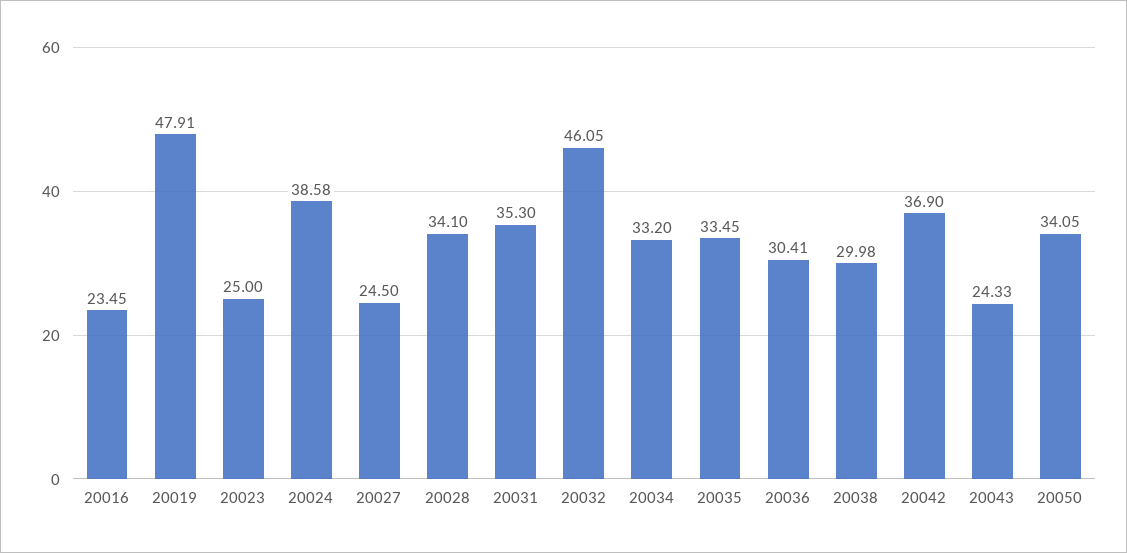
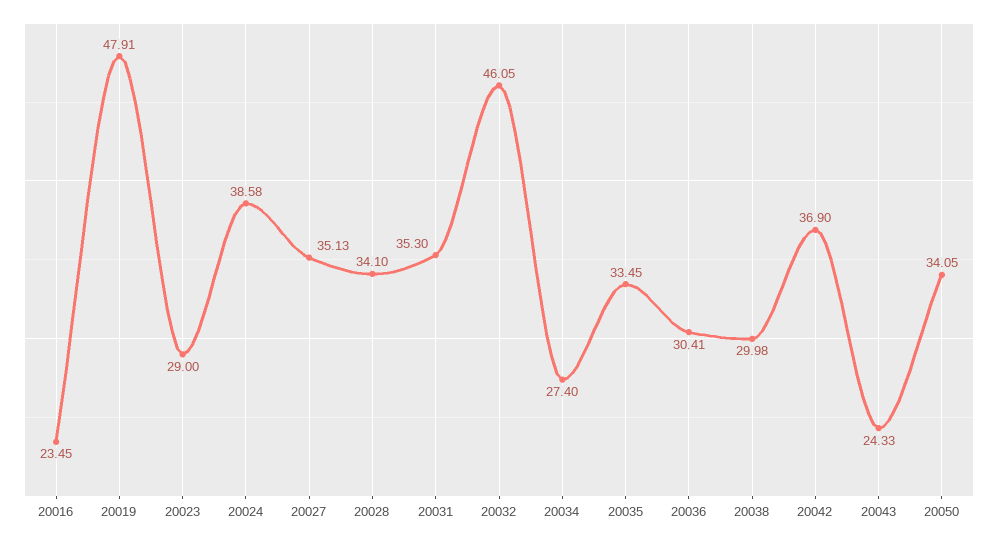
20023: 25 -> 29
20027: 24.5 -> 35.13
20034: 33.2 -> 27.4

